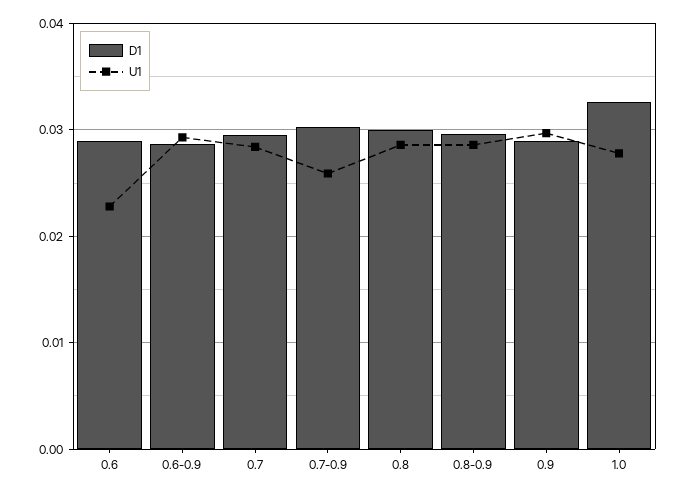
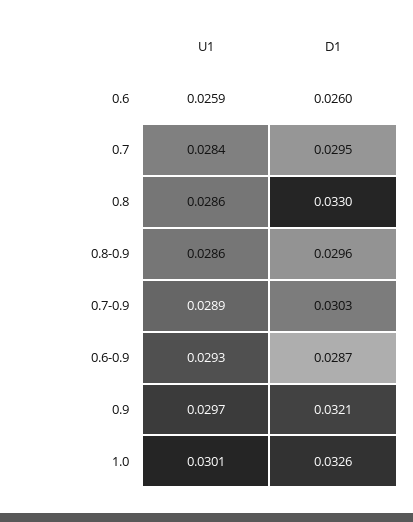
D1, 0.6: 0.029 -> 0.026
U1, 0.6: 0.023 -> 0.0259
U1, 0.7-0.9: 0.026 -> 0.0289
D1, 0.8: 0.03 -> 0.033
D1, 0.9: 0.029 -> 0.0321
U1, 1.0: 0.028 -> 0.0301

